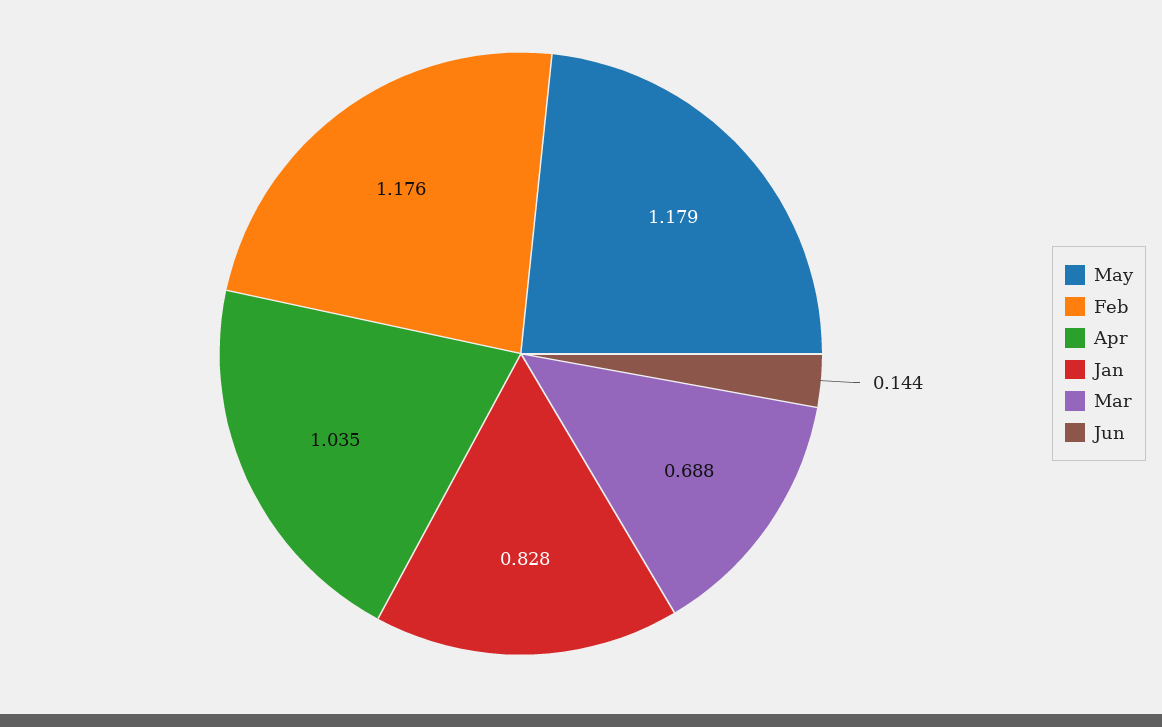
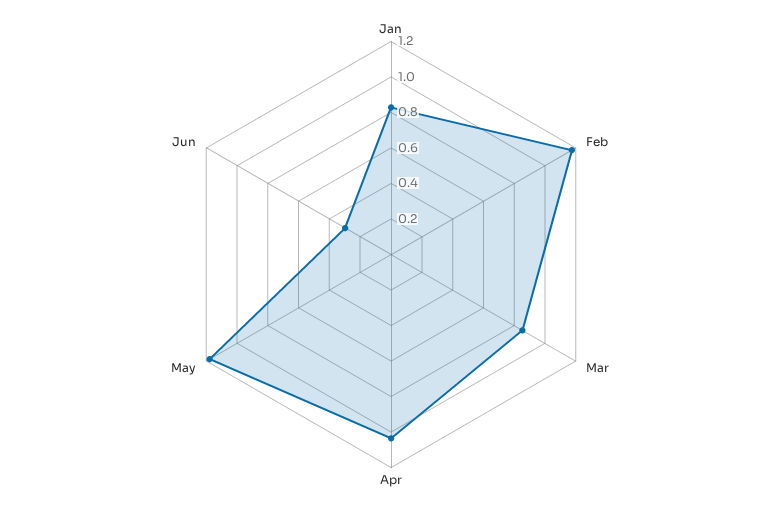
Mar: 0.688 -> 0.85
Jun: 0.144 -> 0.3

